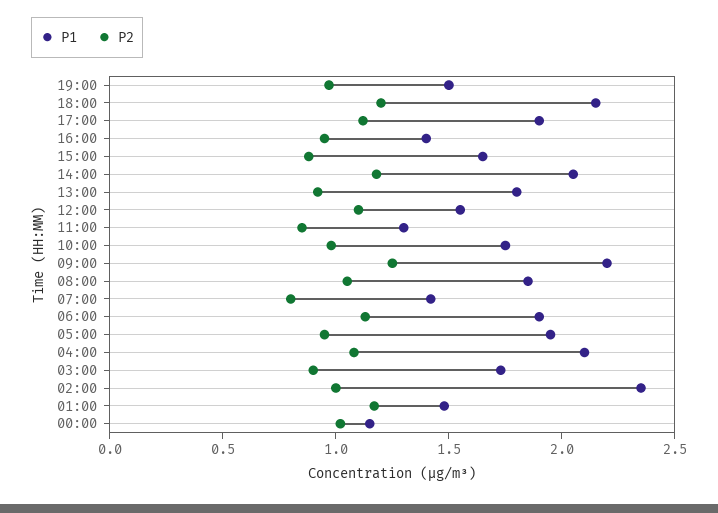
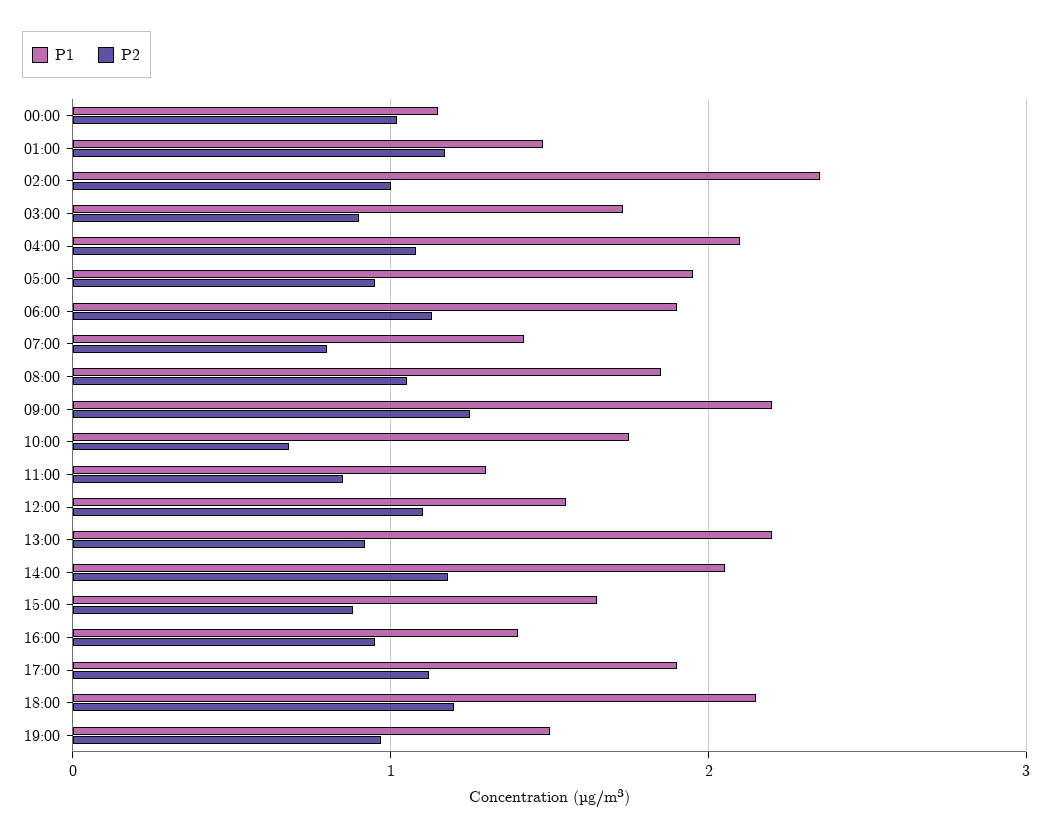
P1, 13:00: 1.8 -> 2.2
P2, 10:00: 1 -> 0.7

